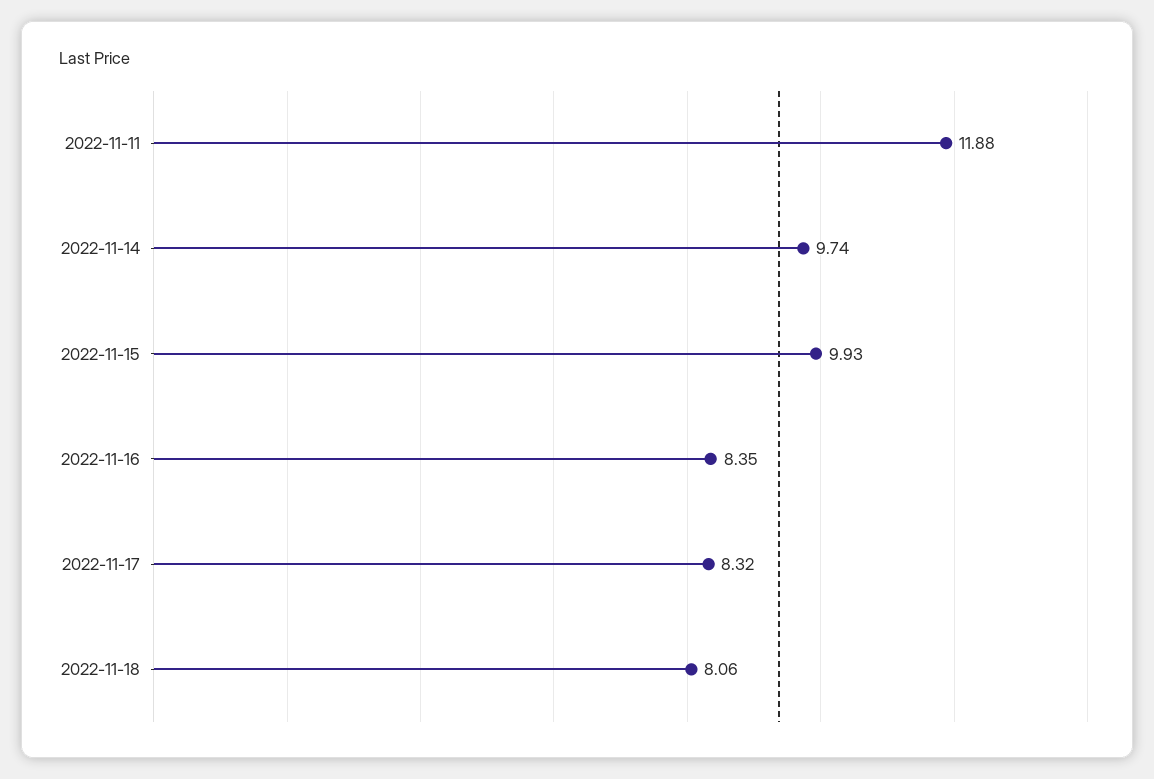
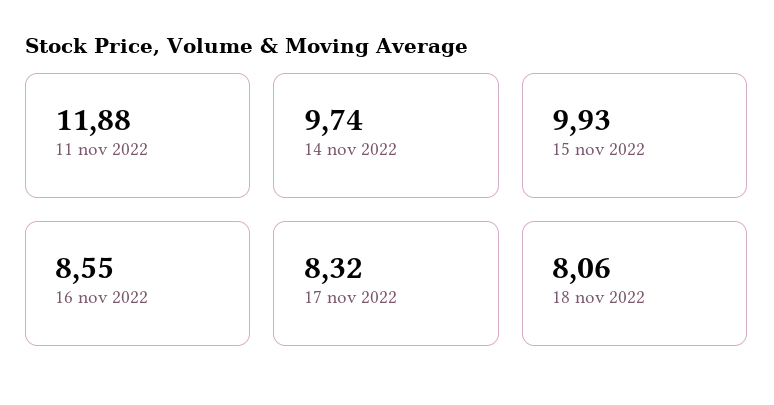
2022-11-16: 8.35 -> 8.55

